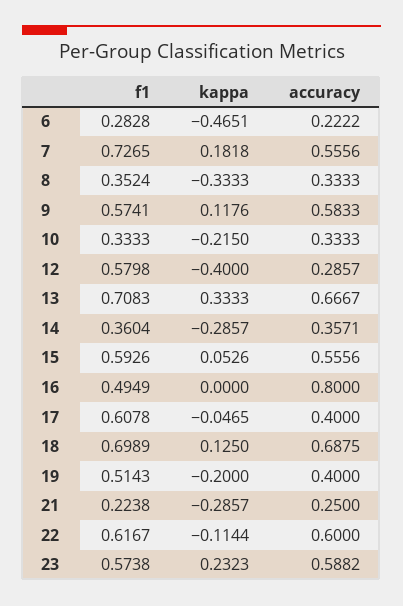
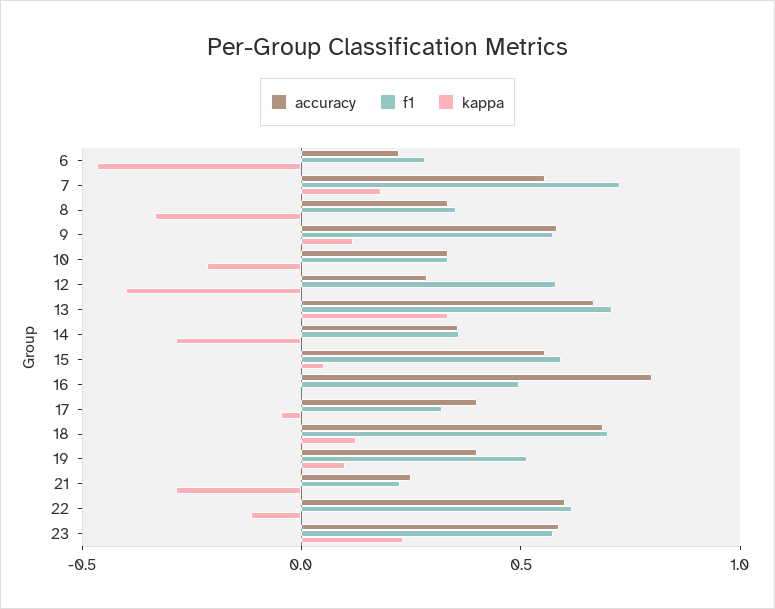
f1, 17: 0.6078 -> 0.3
kappa, 19: -0.2 -> 0.1

